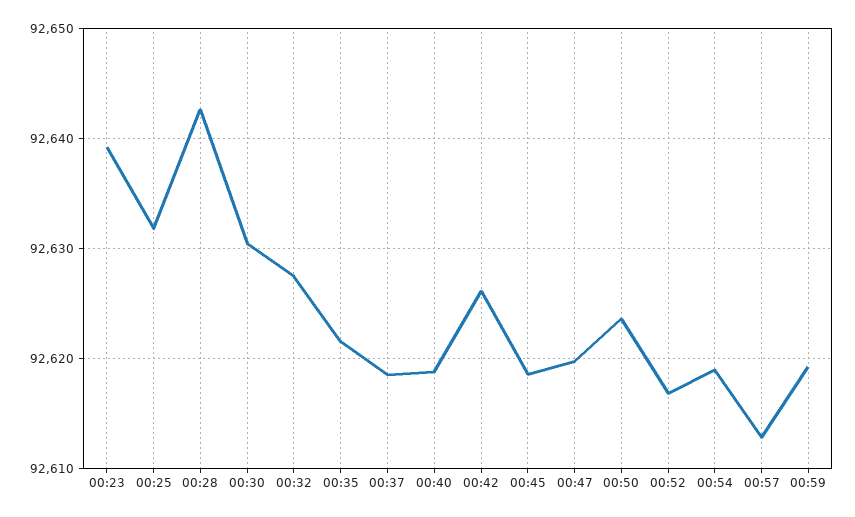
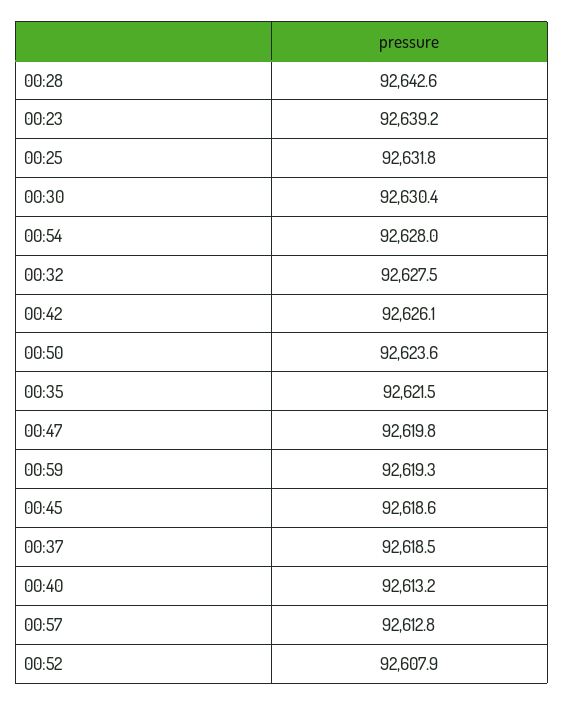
00:40: 92619 -> 92613.2
00:52: 92617 -> 92607.9
00:54: 92619 -> 92628

